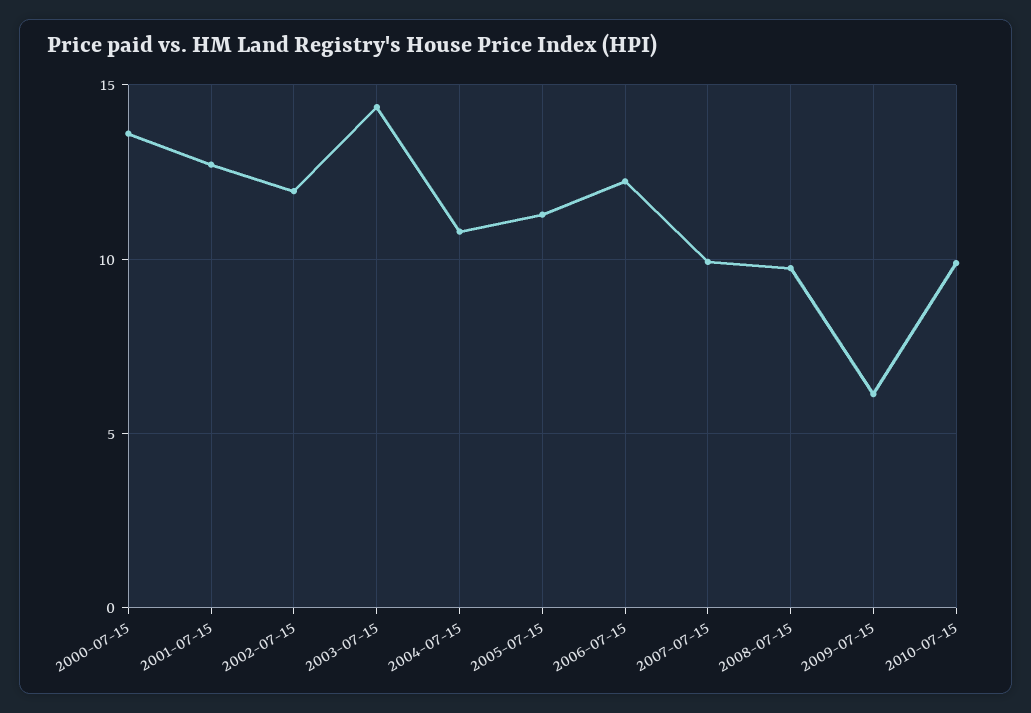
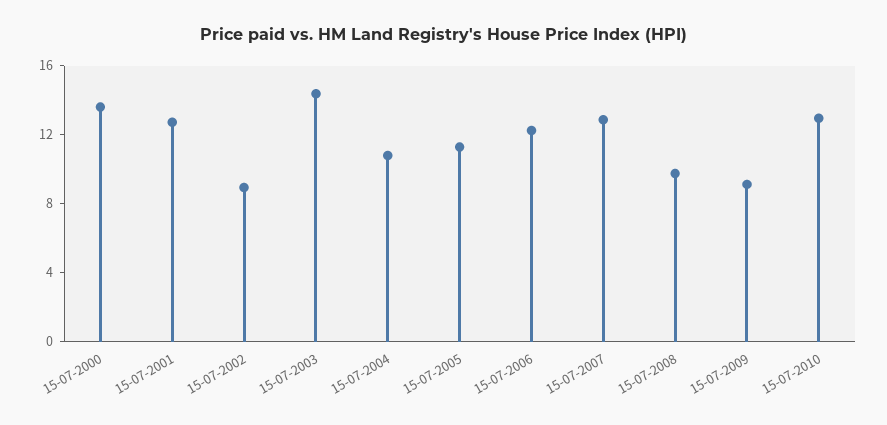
2002-07-15: 12 -> 9
2007-07-15: 10 -> 13
2009-07-15: 6 -> 9
2010-07-15: 10 -> 13

